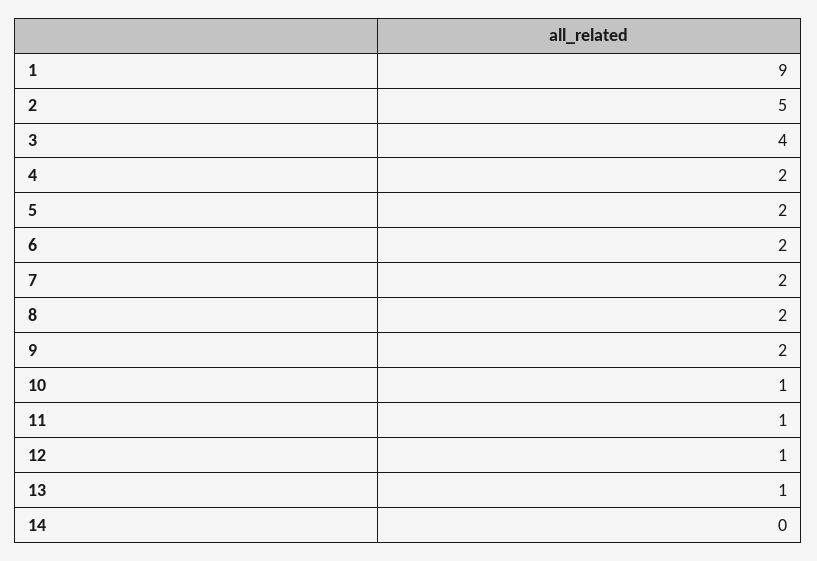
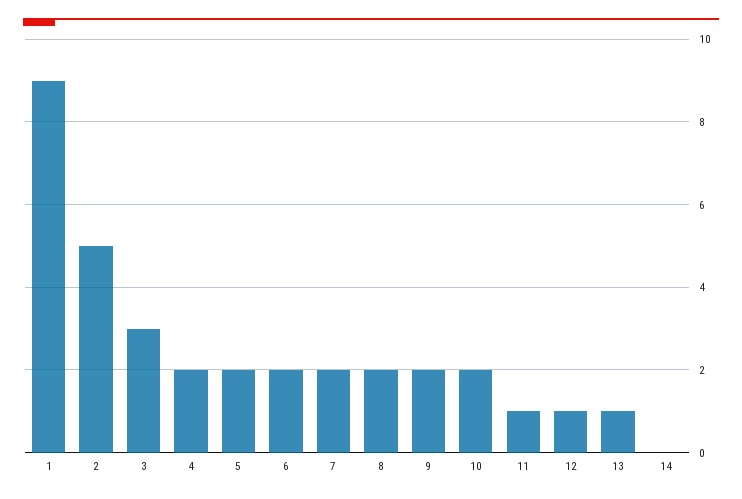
3: 4 -> 3
10: 1 -> 2

